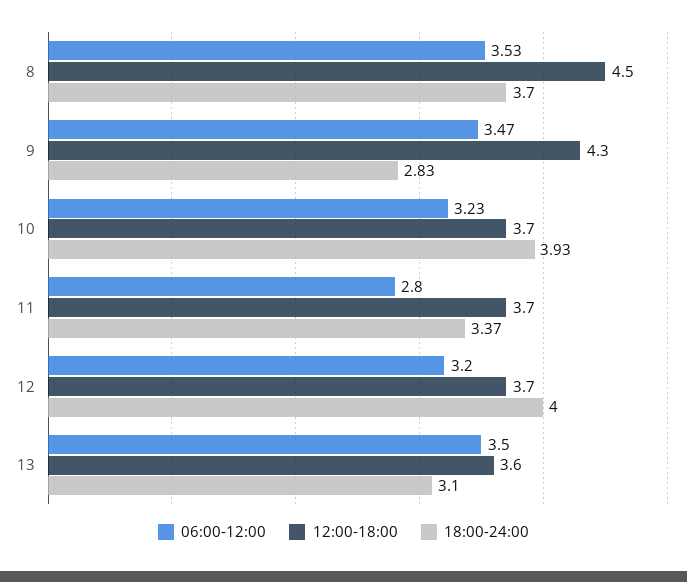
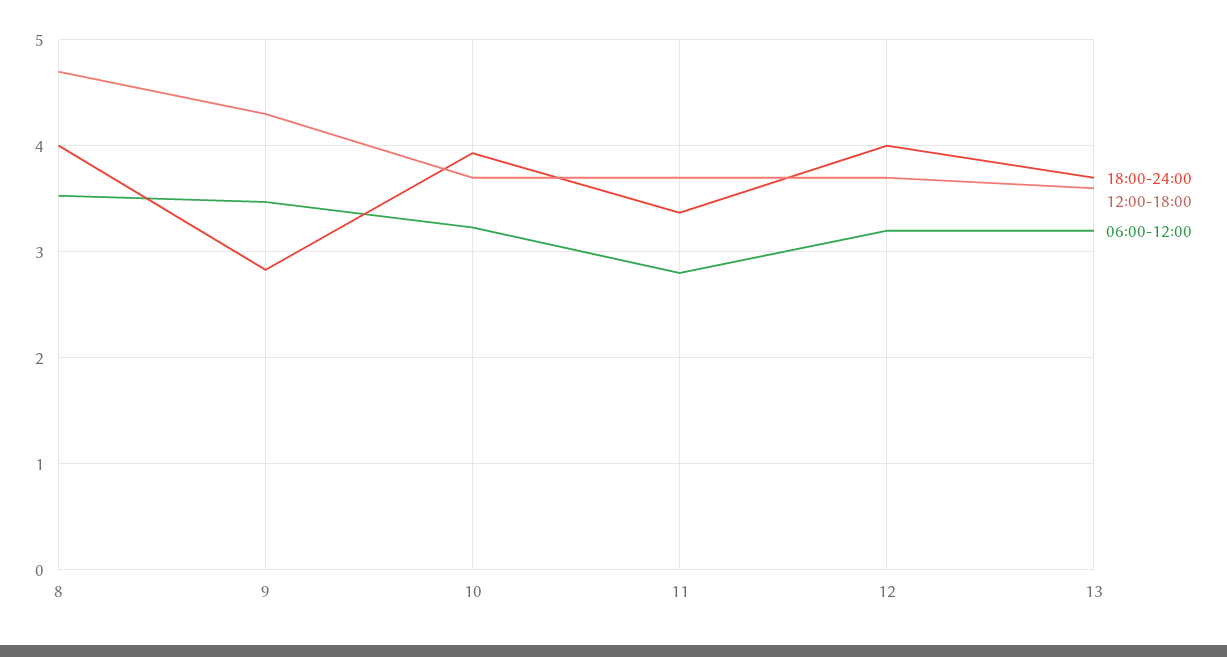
12:00-18:00, 8: 4.5 -> 4.7
18:00-24:00, 8: 3.7 -> 4
06:00-12:00, 13: 3.5 -> 3.2
18:00-24:00, 13: 3.1 -> 3.7

